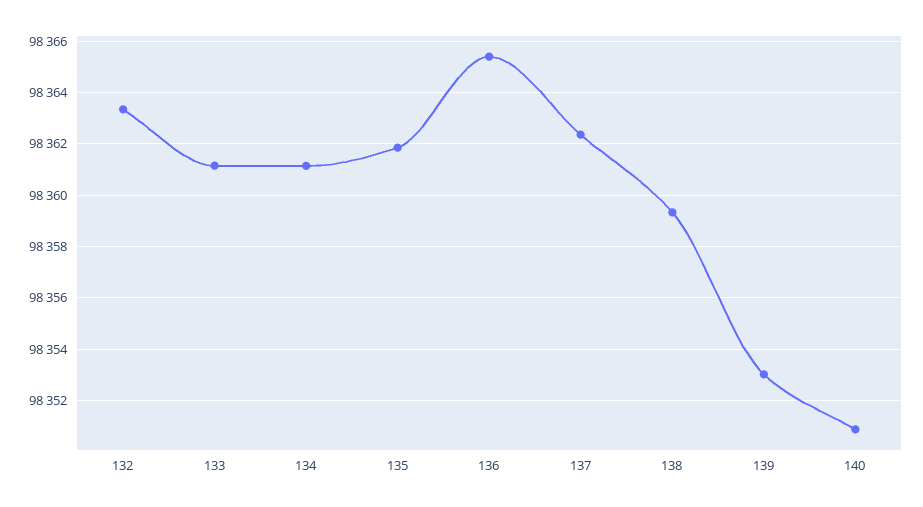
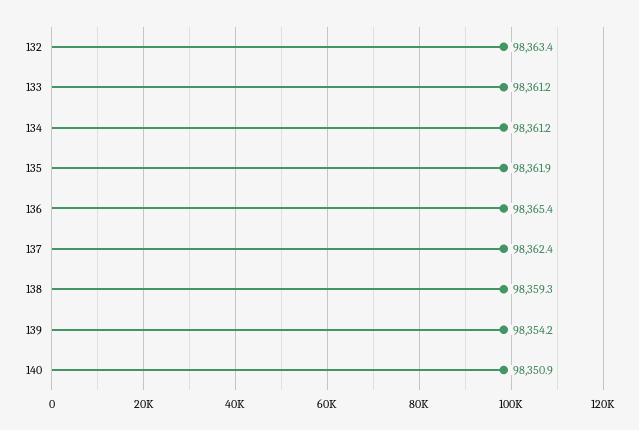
139: 98353 -> 98354.2

